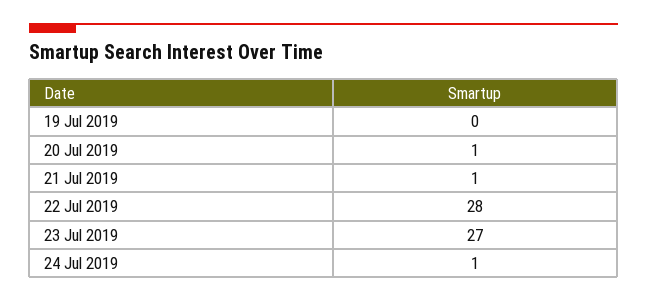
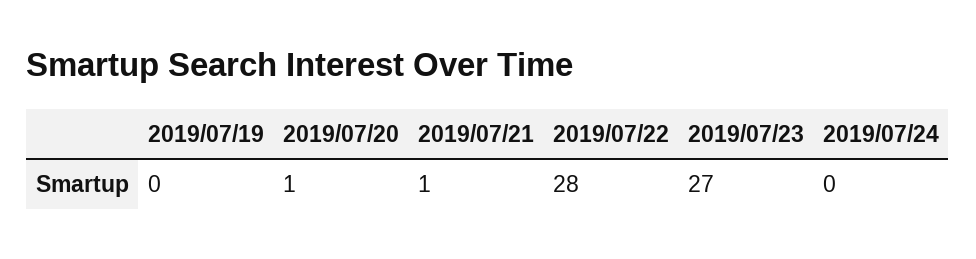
24 Jul 2019: 1 -> 0

